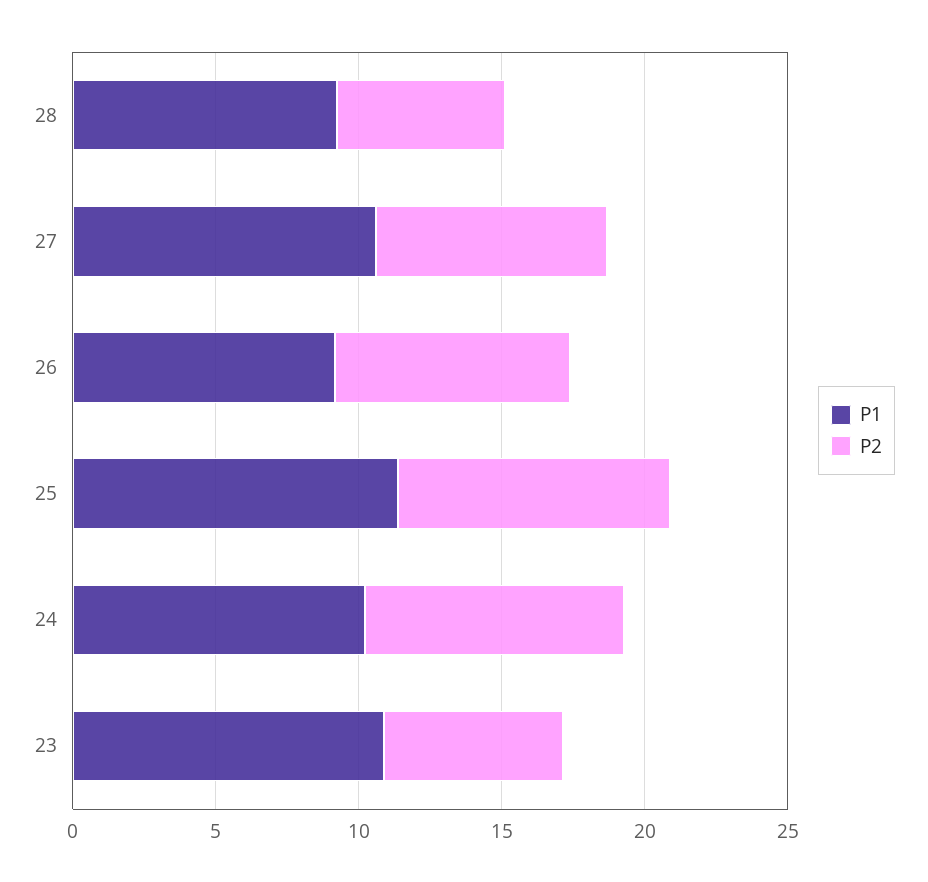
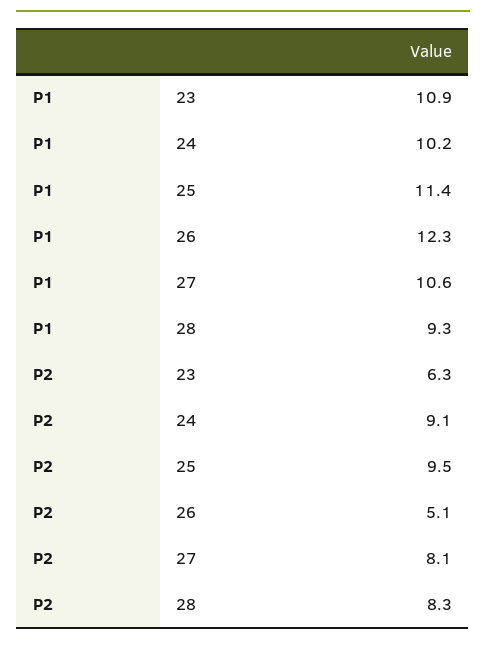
P2, 28: 6 -> 8.3
P1, 26: 9 -> 12.3
P2, 26: 8 -> 5.1

